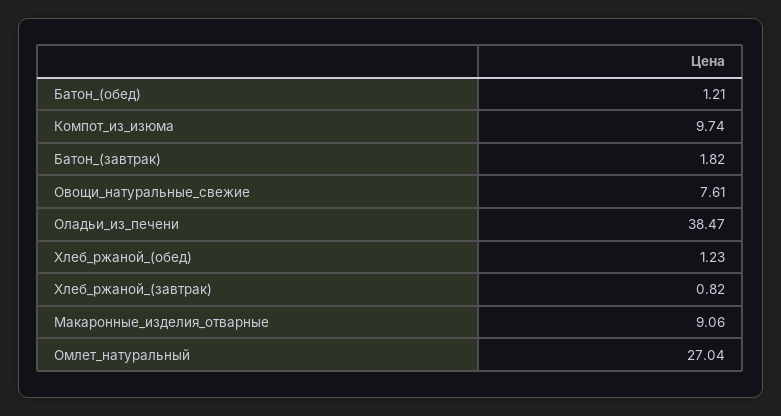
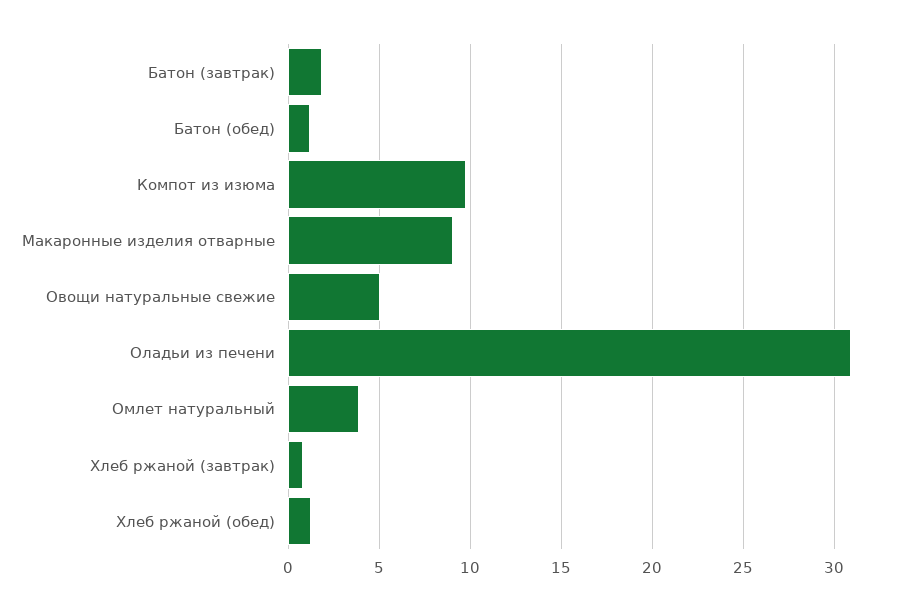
Овощи_натуральные_свежие: 7.61 -> 5
Оладьи_из_печени: 38.47 -> 31
Омлет_натуральный: 27.04 -> 4

